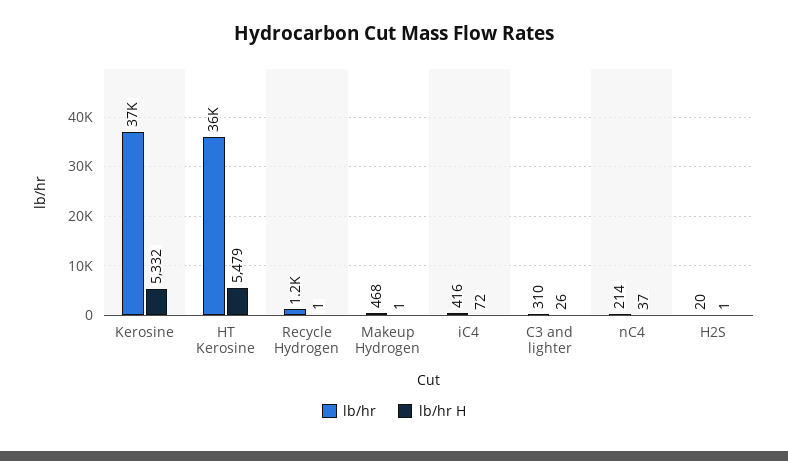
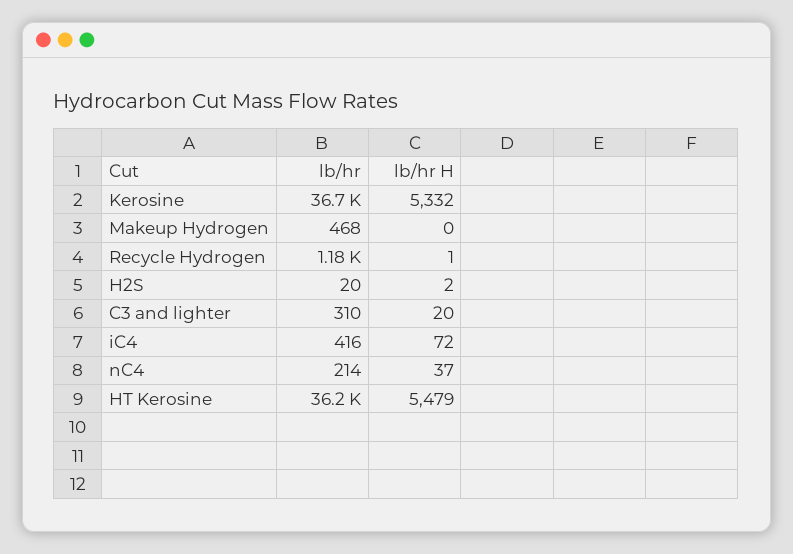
lb/hr H, Makeup Hydrogen: 1 -> 0
lb/hr H, C3 and lighter: 26 -> 20
lb/hr H, H2S: 1 -> 2

